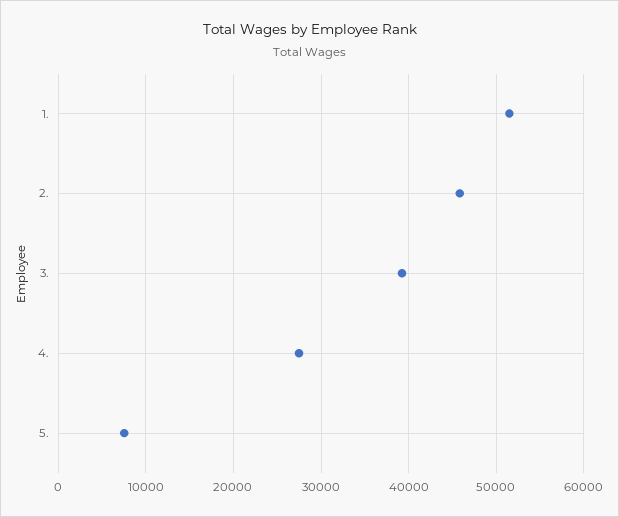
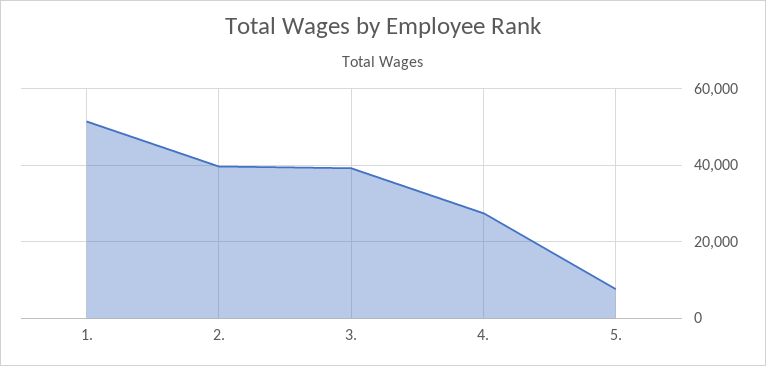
2.: 46000 -> 40000

